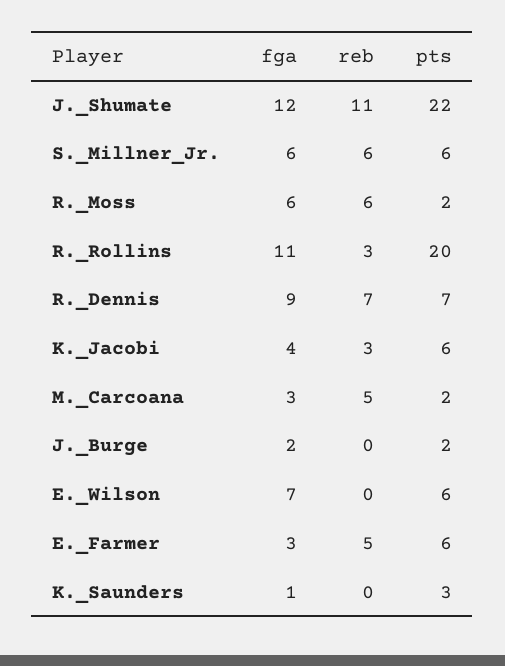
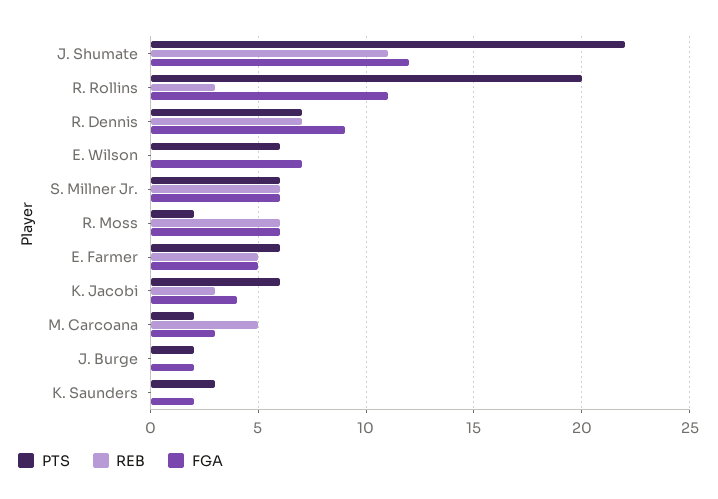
fga, E._Farmer: 3 -> 5
fga, K._Saunders: 1 -> 2

